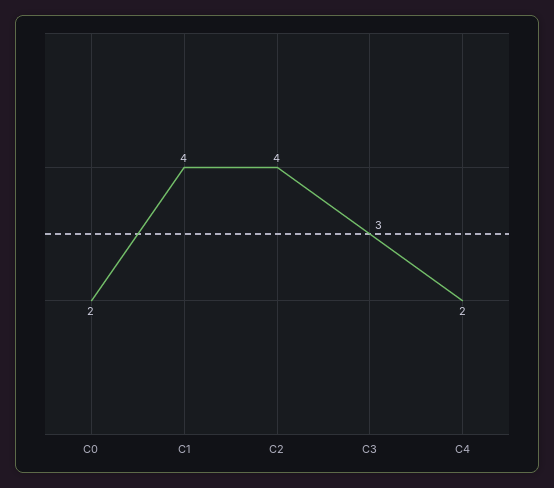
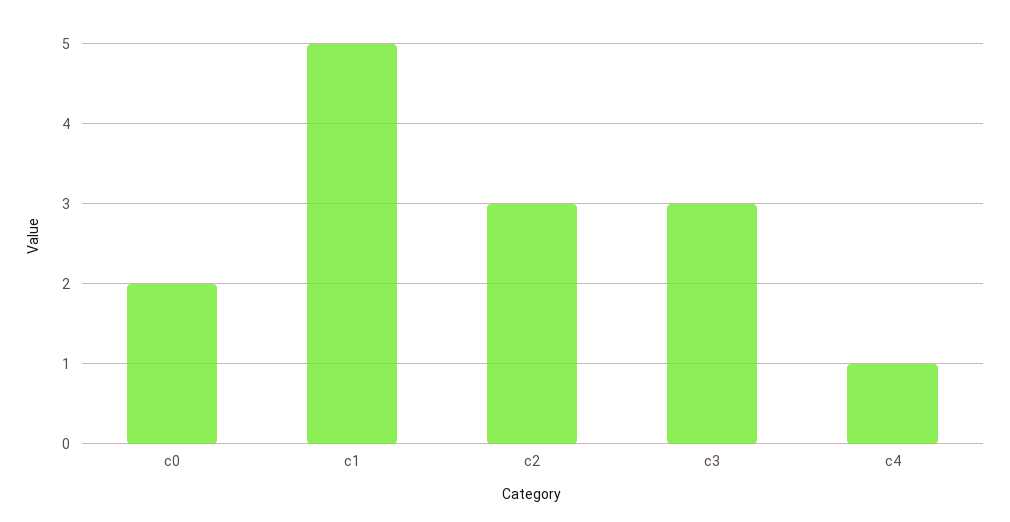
C1: 4 -> 5
C2: 4 -> 3
C4: 2 -> 1

